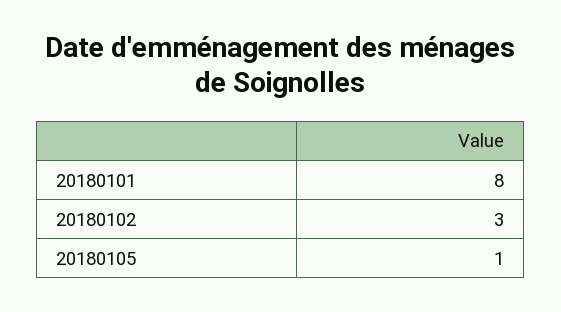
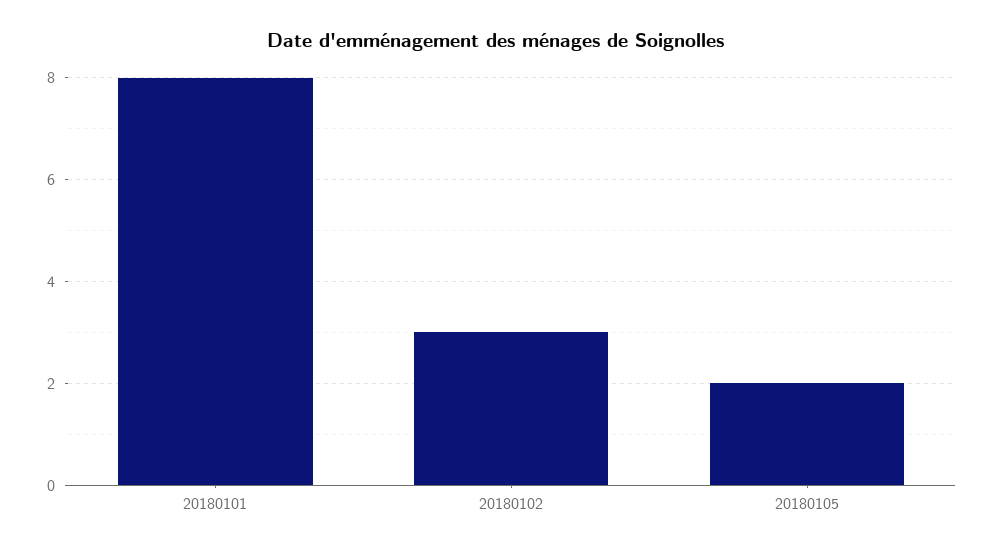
20180105: 1 -> 2

